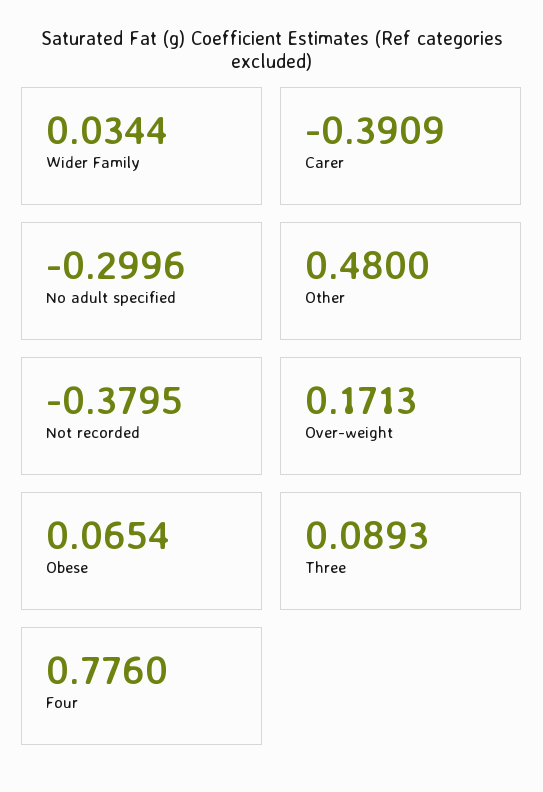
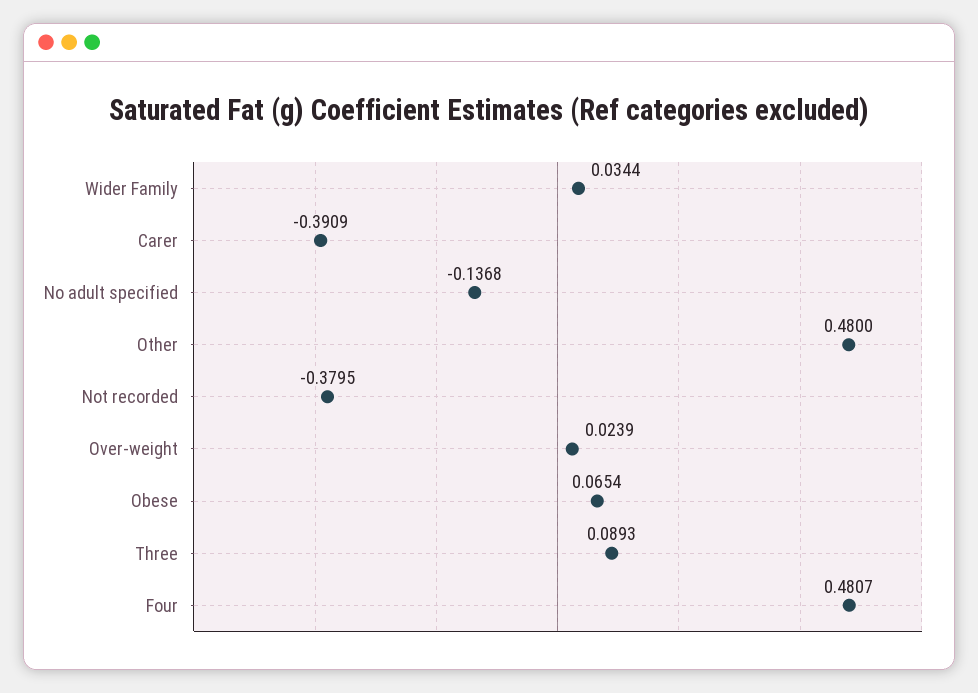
No adult specified: -0.2996 -> -0.1368
Over-weight: 0.1713 -> 0.0239
Four: 0.776 -> 0.4807

